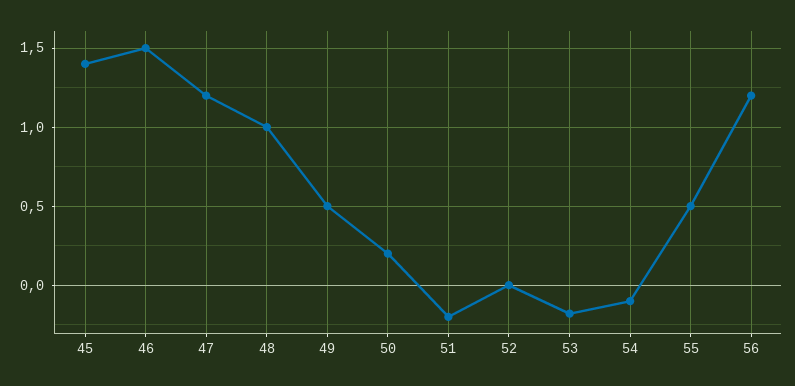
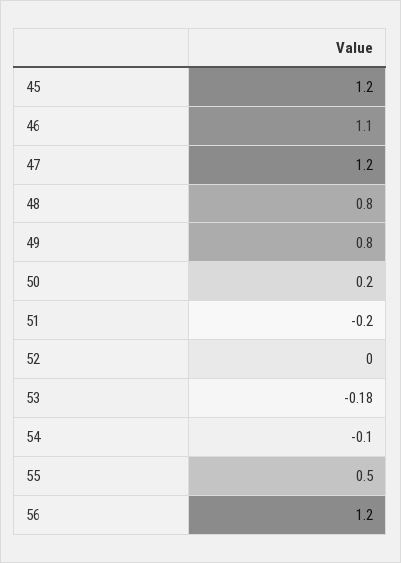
45: 1.4 -> 1.2
46: 1.5 -> 1.1
48: 1 -> 0.8
49: 0.5 -> 0.8

